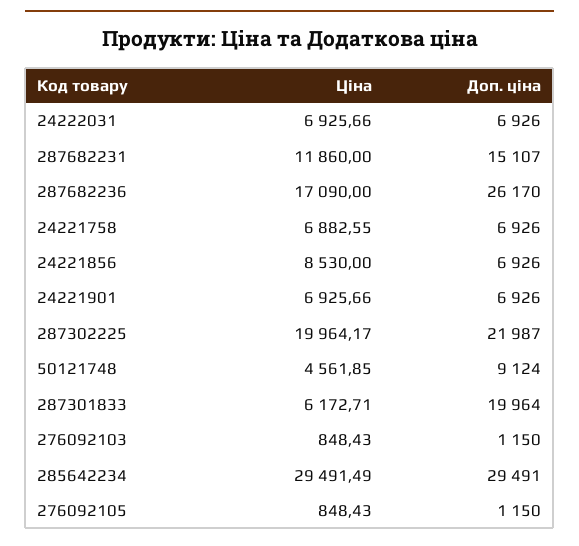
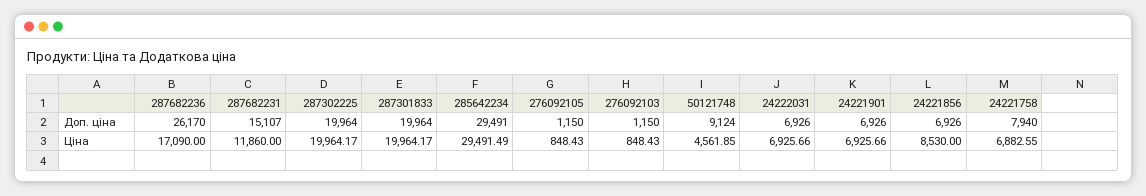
Доп. ціна, 24221758: 6926 -> 7940
Доп. ціна, 287302225: 21987 -> 19964
Ціна, 287301833: 6172.71 -> 19964.17

